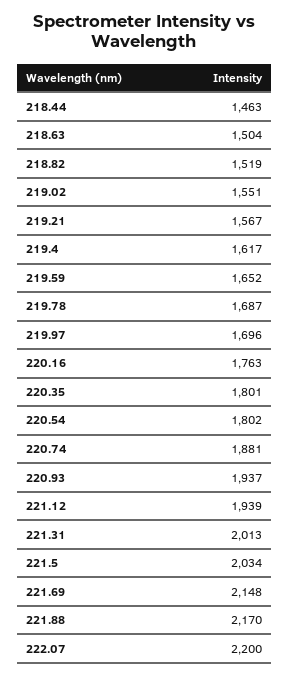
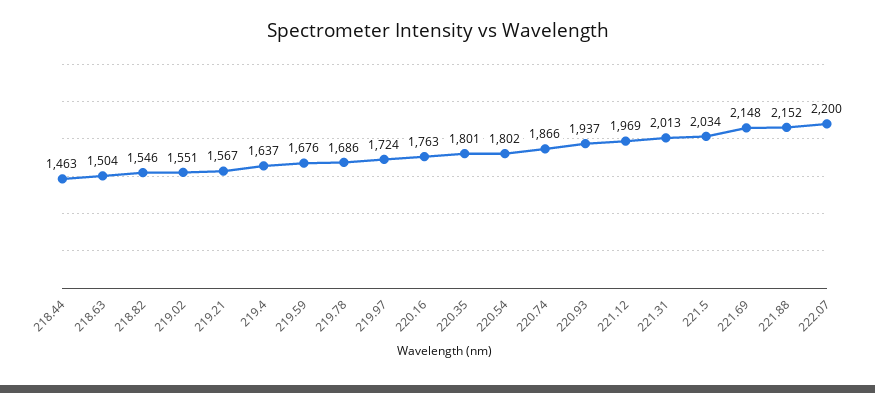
218.82: 1519 -> 1546
219.4: 1617 -> 1637
219.59: 1652 -> 1676
219.78: 1687 -> 1686
219.97: 1696 -> 1724
220.74: 1881 -> 1866
221.12: 1939 -> 1969
221.88: 2170 -> 2152

